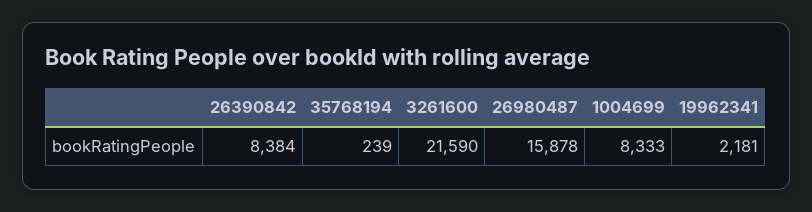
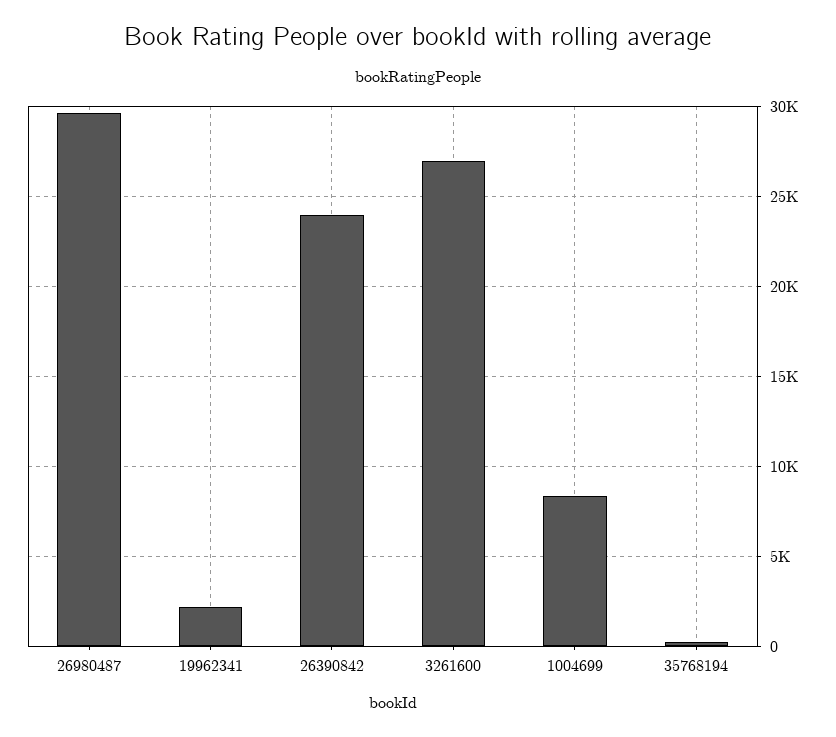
26390842: 8384 -> 24000
3261600: 21590 -> 27000
26980487: 15878 -> 29500

